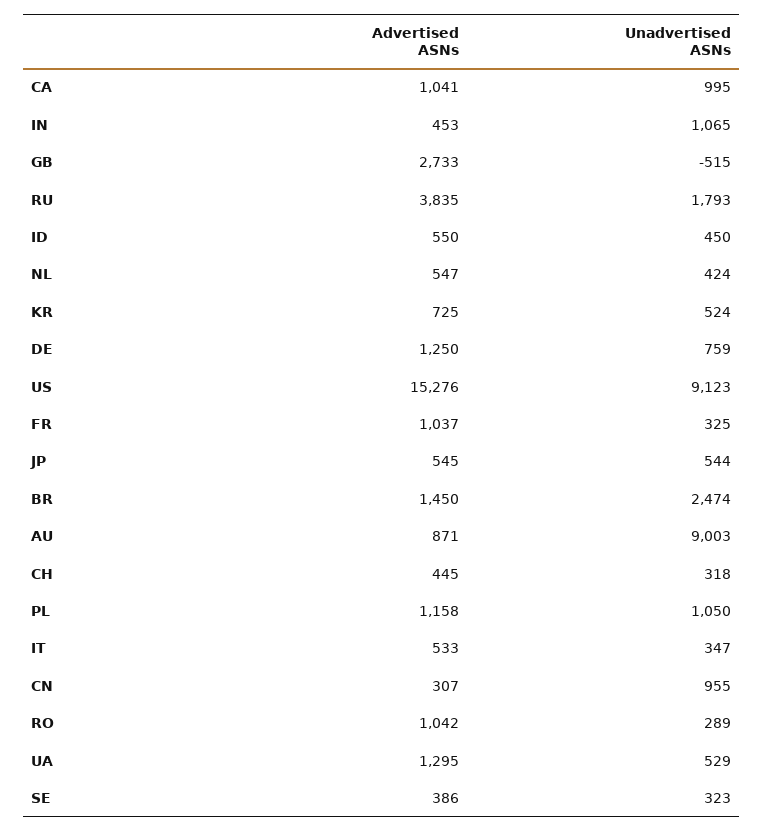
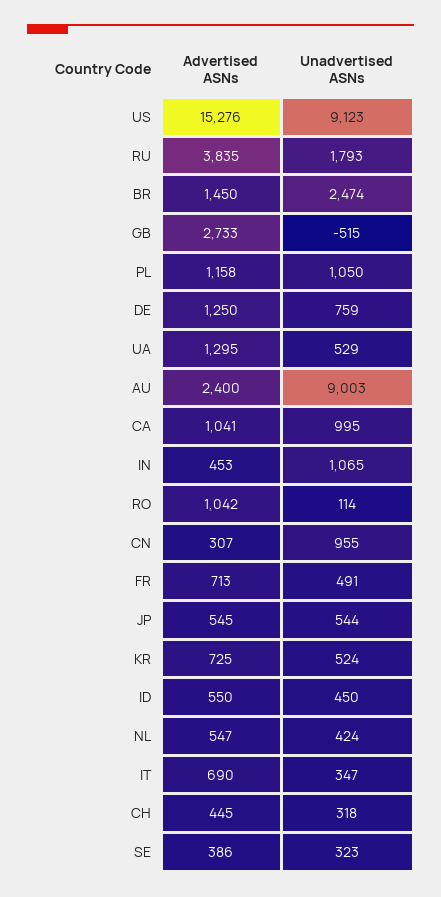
Advertised ASNs, FR: 1037 -> 713
Unadvertised ASNs, FR: 325 -> 491
Advertised ASNs, AU: 871 -> 2400
Advertised ASNs, IT: 533 -> 690
Unadvertised ASNs, RO: 289 -> 114

